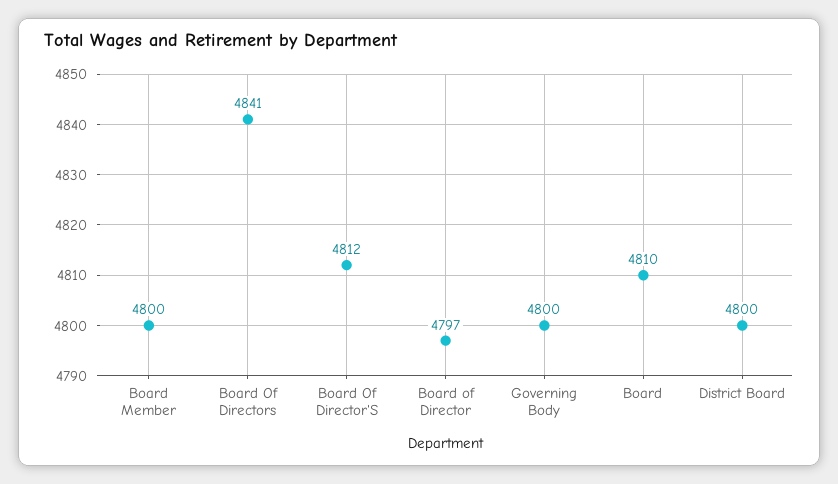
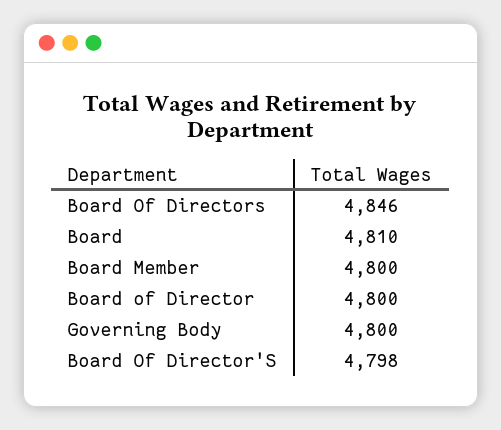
Board Of Directors: 4841 -> 4846
Board Of Director'S: 4812 -> 4798
Board of Director: 4797 -> 4800
District Board: 4800 -> none

